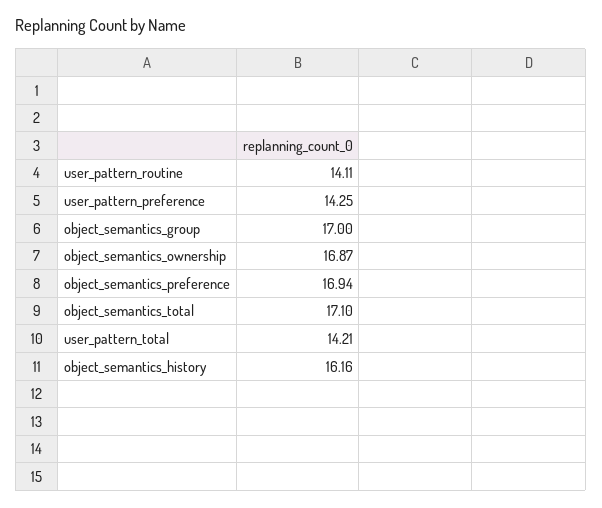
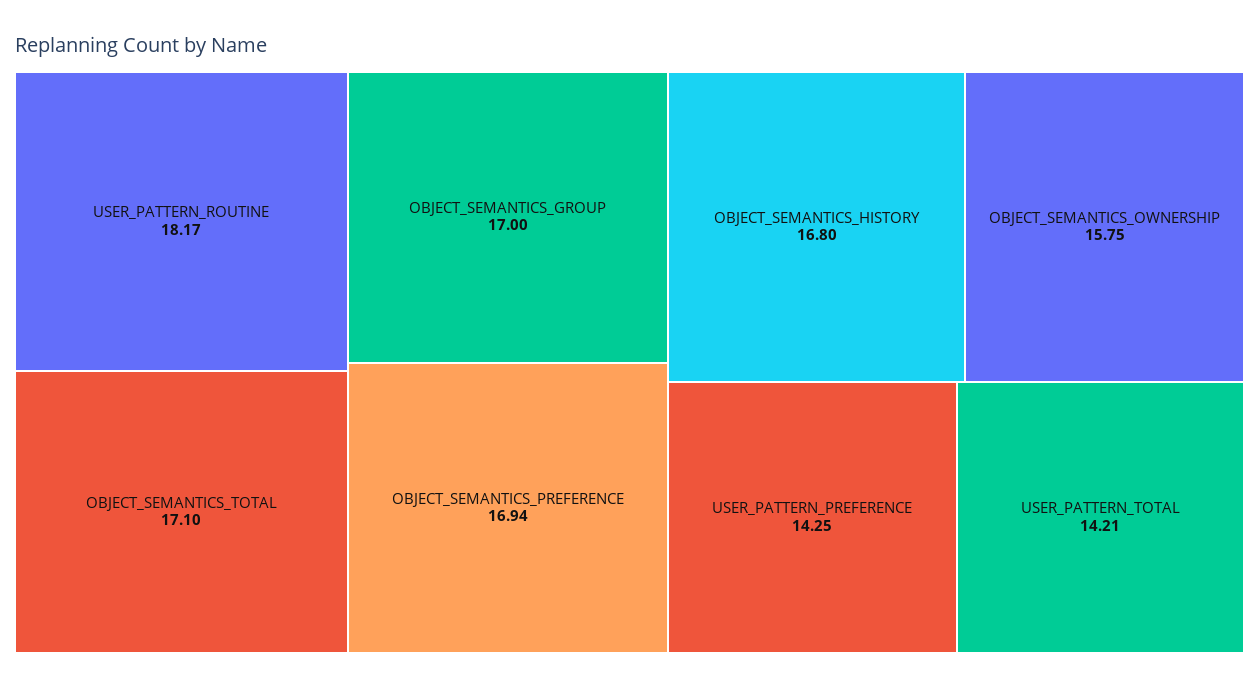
user_pattern_routine: 14.11 -> 18.17
object_semantics_ownership: 16.87 -> 15.75
object_semantics_history: 16.16 -> 16.8

